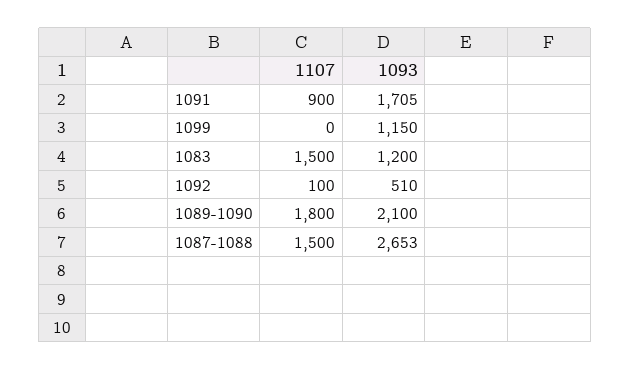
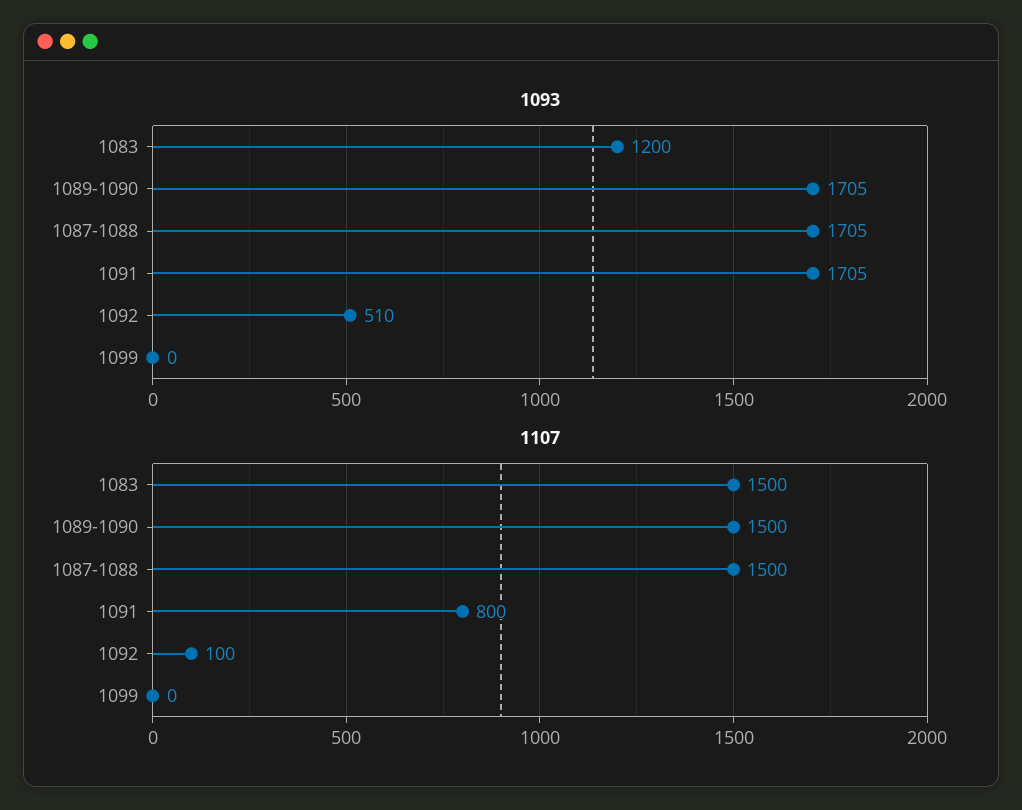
1107, 1091: 900 -> 800
1093, 1099: 1150 -> 0
1107, 1089-1090: 1800 -> 1500
1093, 1089-1090: 2100 -> 1705
1093, 1087-1088: 2653 -> 1705

